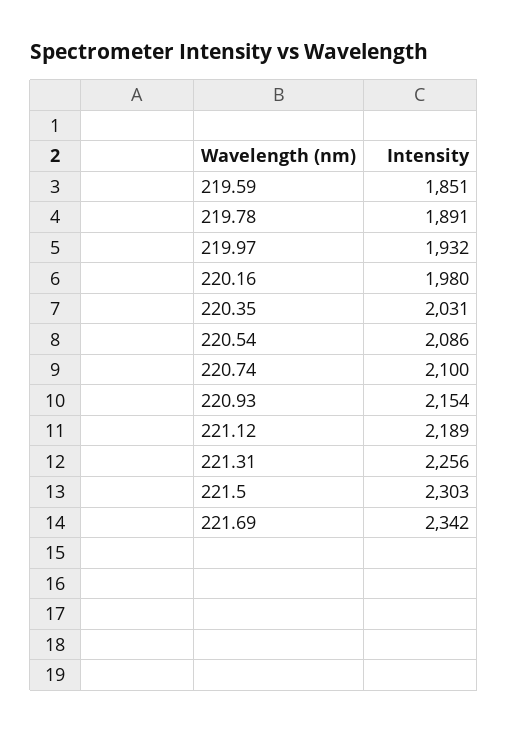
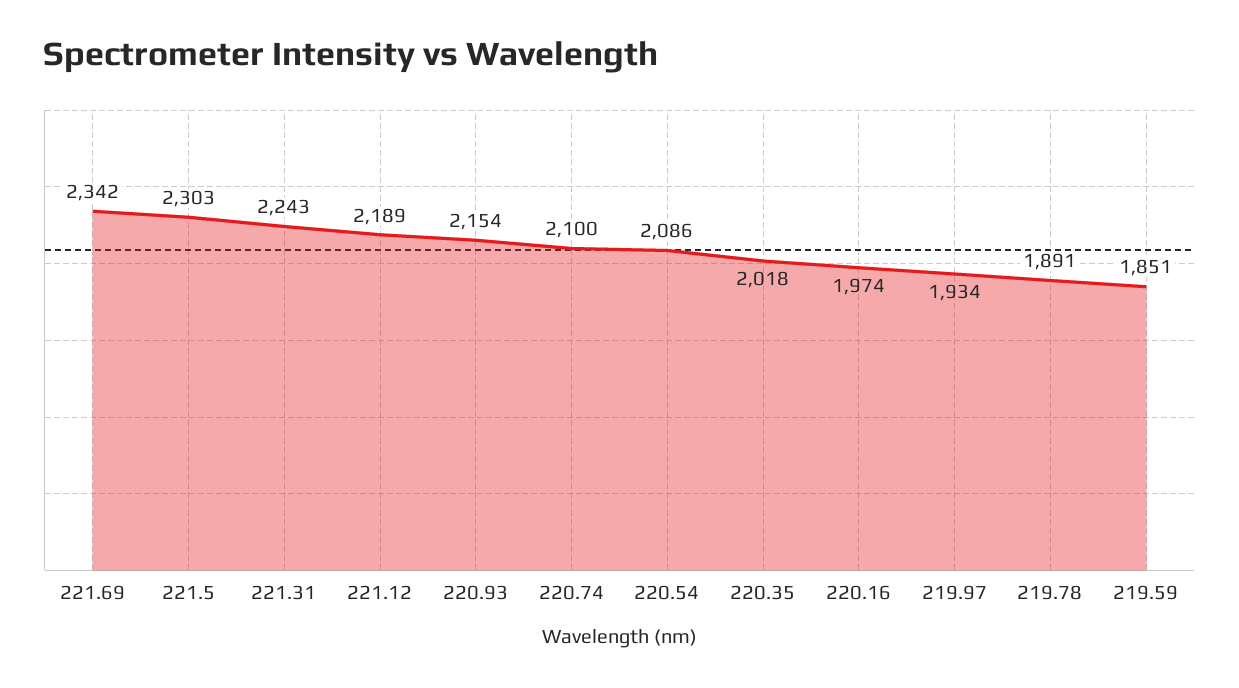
219.97: 1932 -> 1934
220.16: 1980 -> 1974
220.35: 2031 -> 2018
221.31: 2256 -> 2243

